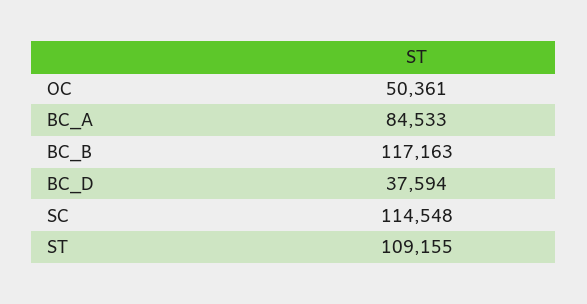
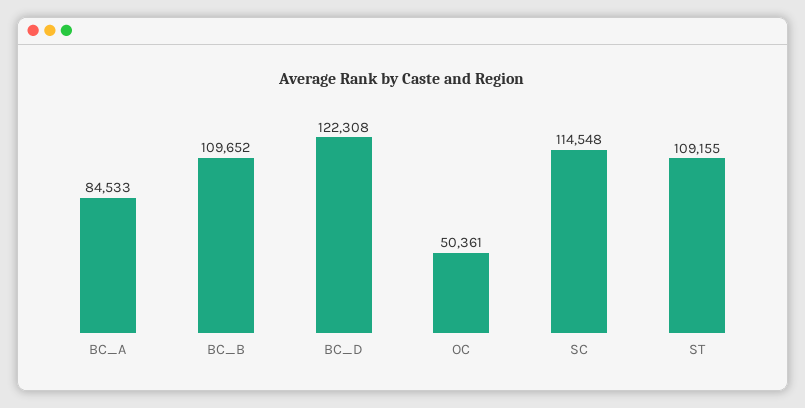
BC_B: 117163 -> 109652
BC_D: 37594 -> 122308

